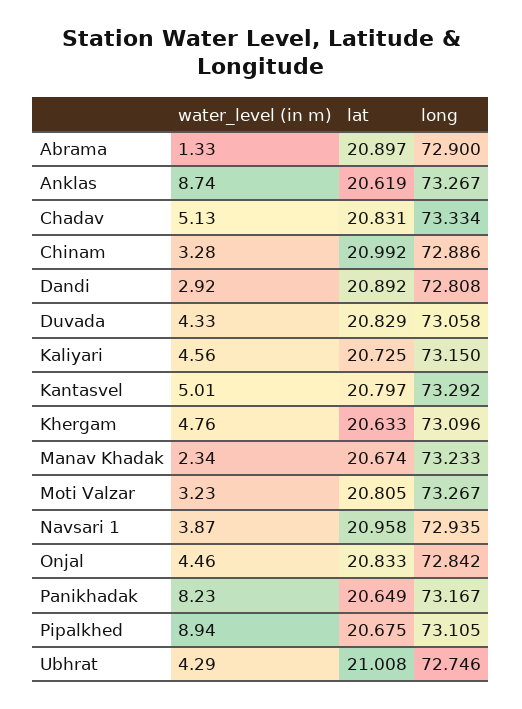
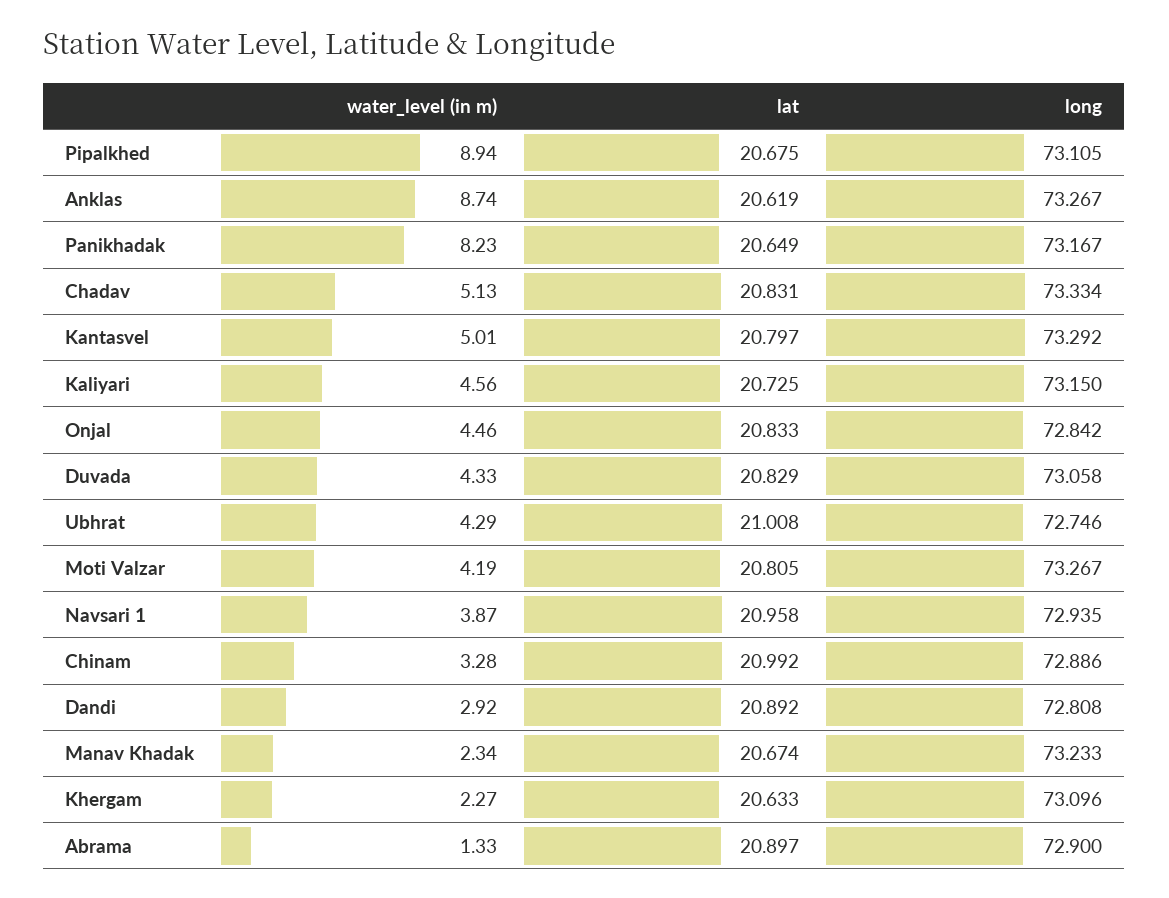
water_level (in m), Khergam: 4.76 -> 2.27
water_level (in m), Moti Valzar: 3.23 -> 4.19

